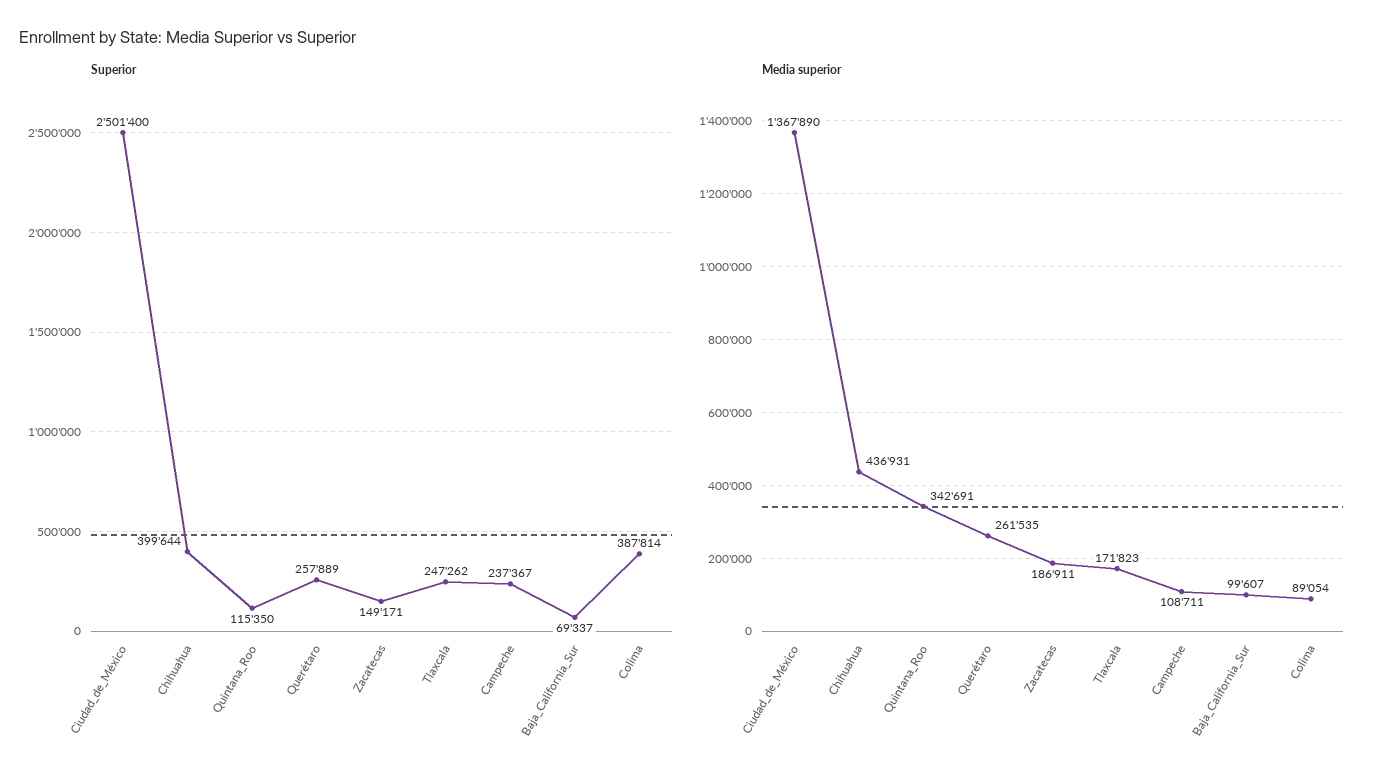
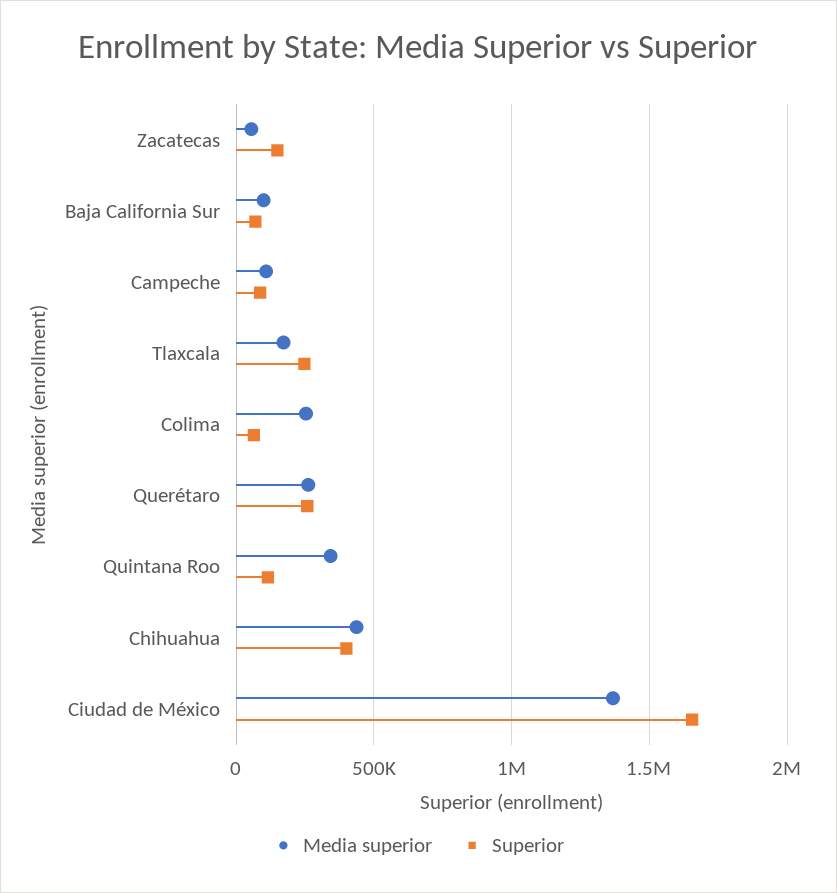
Superior, Ciudad_de_México: 2501400 -> 1650000
Superior, Campeche: 237367 -> 100000
Superior, Colima: 387814 -> 50000
Media superior, Zacatecas: 186911 -> 50000
Media superior, Colima: 89054 -> 250000

